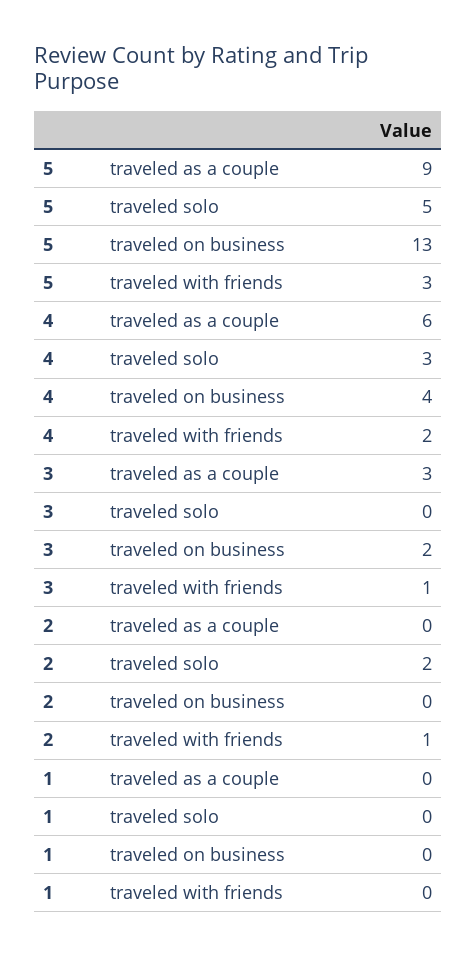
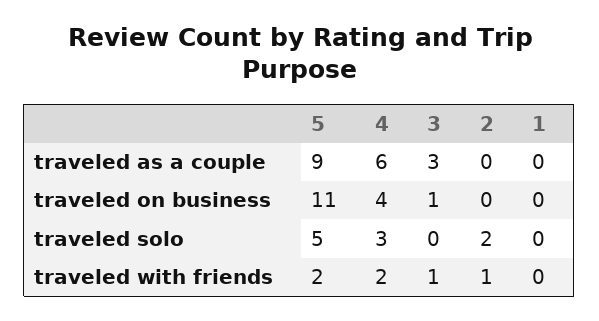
5, traveled on business: 13 -> 11
5, traveled with friends: 3 -> 2
3, traveled on business: 2 -> 1

